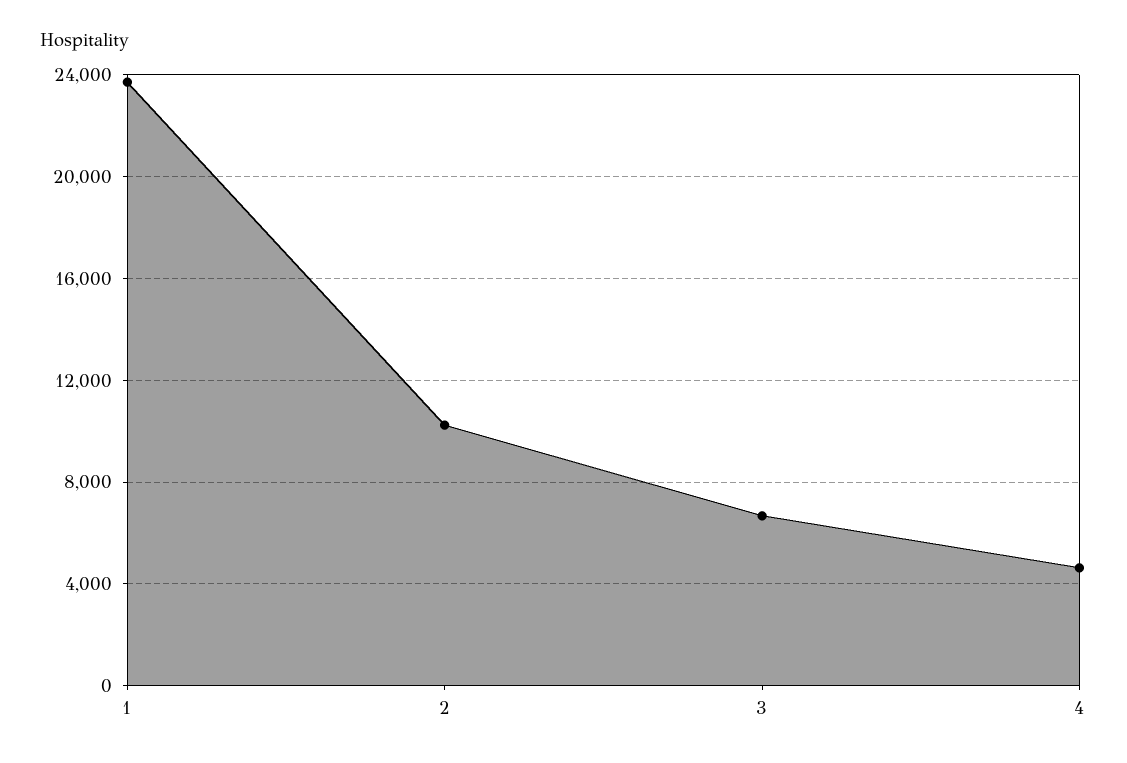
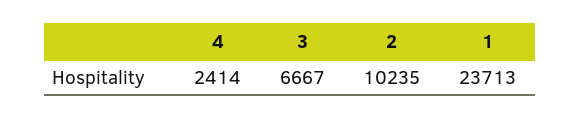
4: 4500 -> 2414

